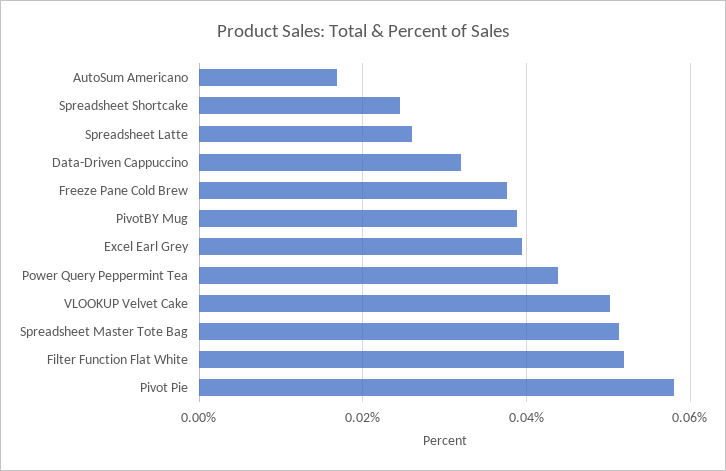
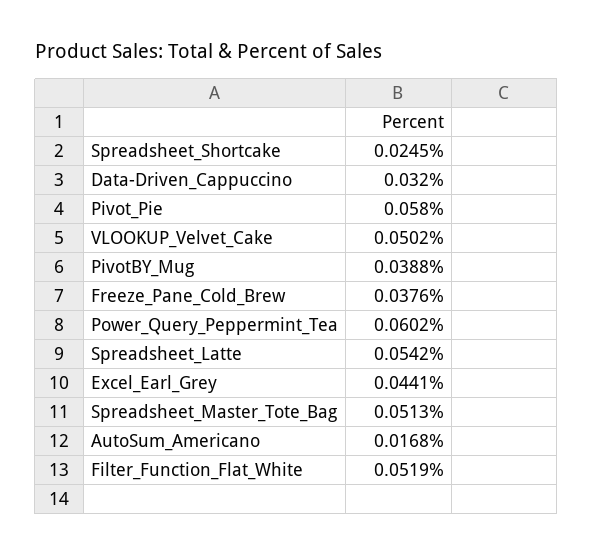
Spreadsheet Latte: 0.026 -> 0.0542
Excel Earl Grey: 0.04 -> 0.0441
Power Query Peppermint Tea: 0.044 -> 0.0602

